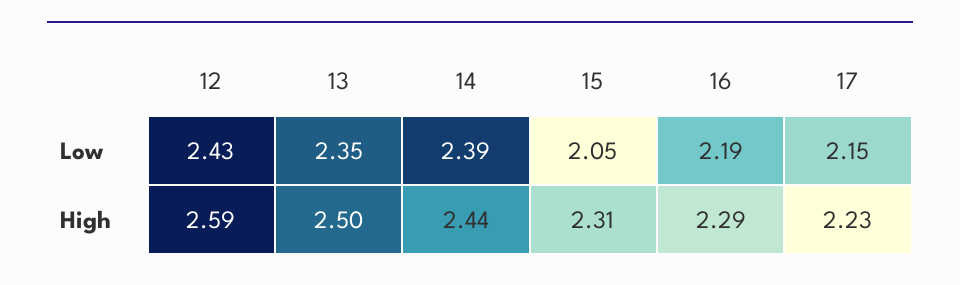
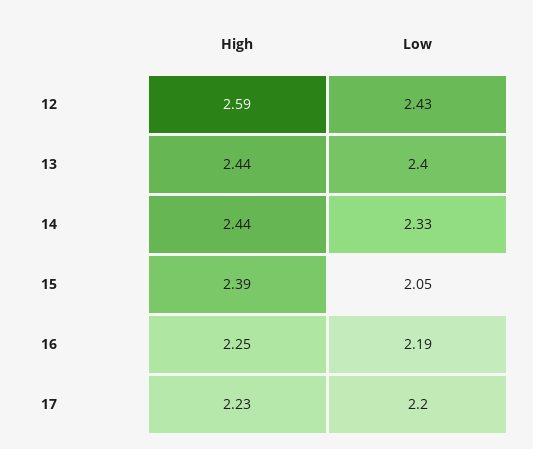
13, Low: 2.35 -> 2.4
14, Low: 2.39 -> 2.33
17, Low: 2.15 -> 2.2
13, High: 2.5 -> 2.44
15, High: 2.31 -> 2.39
16, High: 2.29 -> 2.25

